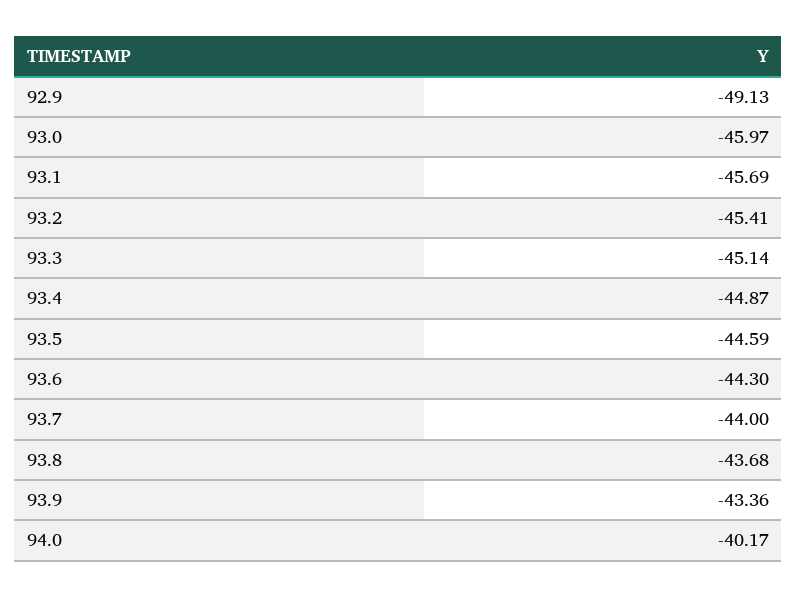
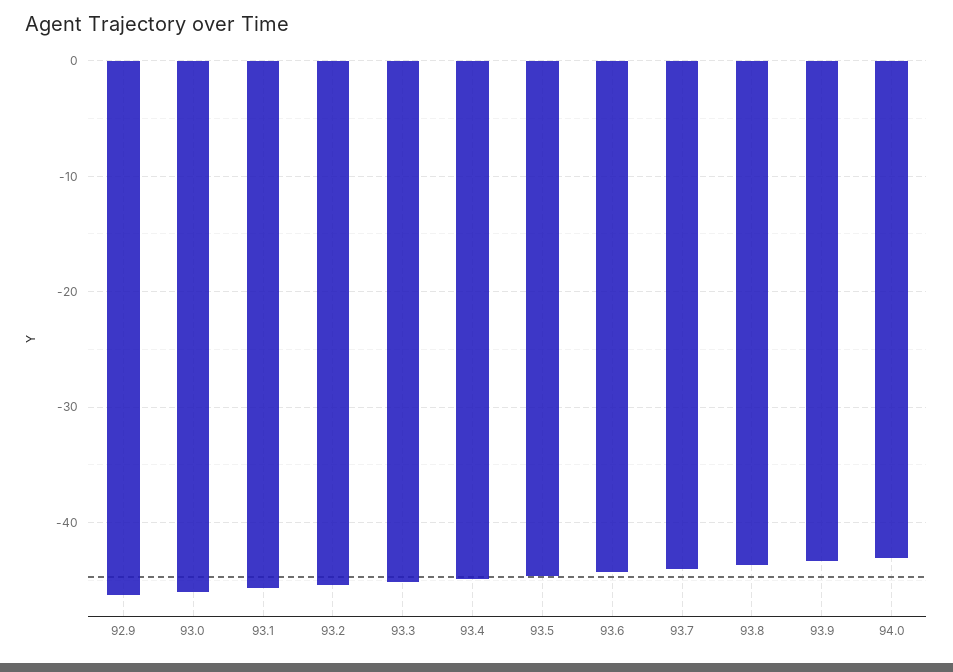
92.9: -49.13 -> -46
94.0: -40.17 -> -43

